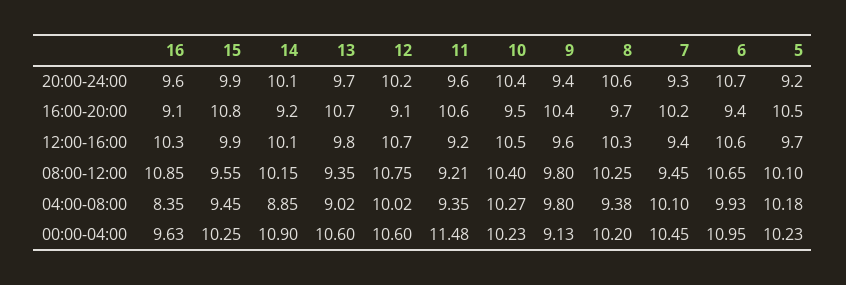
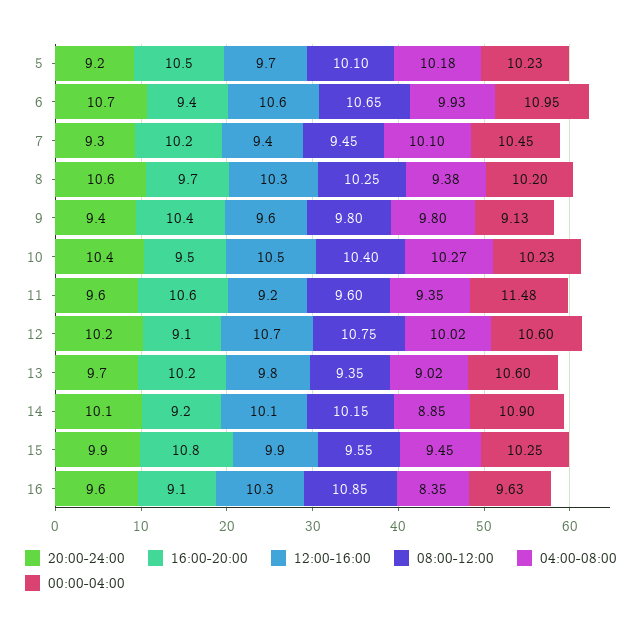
16:00-20:00, 13: 10.7 -> 10.2
08:00-12:00, 11: 9.21 -> 9.6

